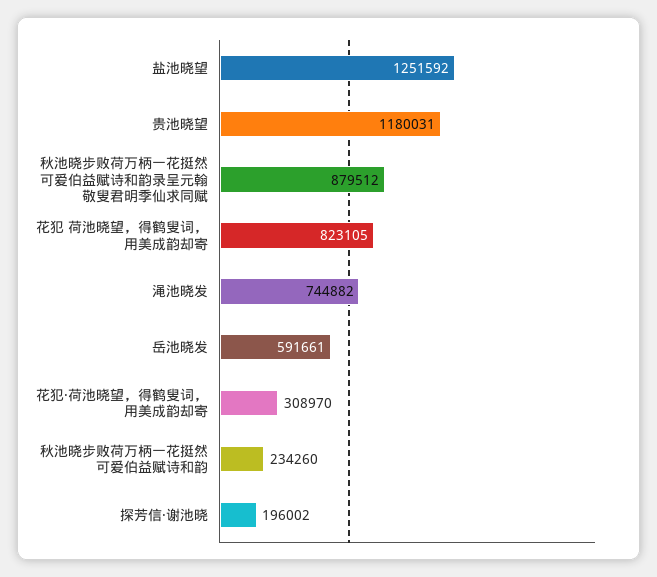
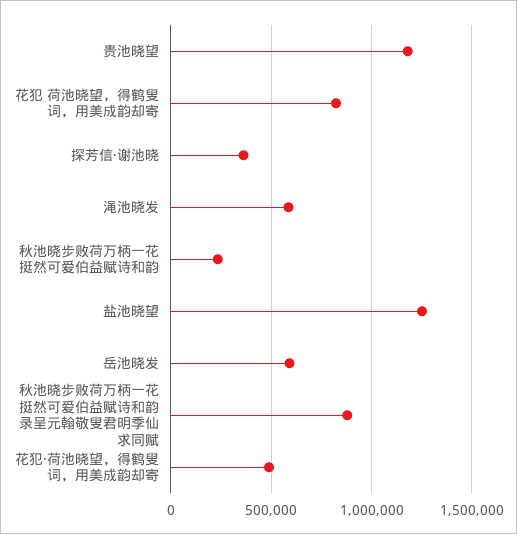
渑池晓发: 744882 -> 600000
花犯·荷池晓望，得鹤叟词，用美成韵却寄: 308970 -> 500000
探芳信·谢池晓: 196002 -> 350000

